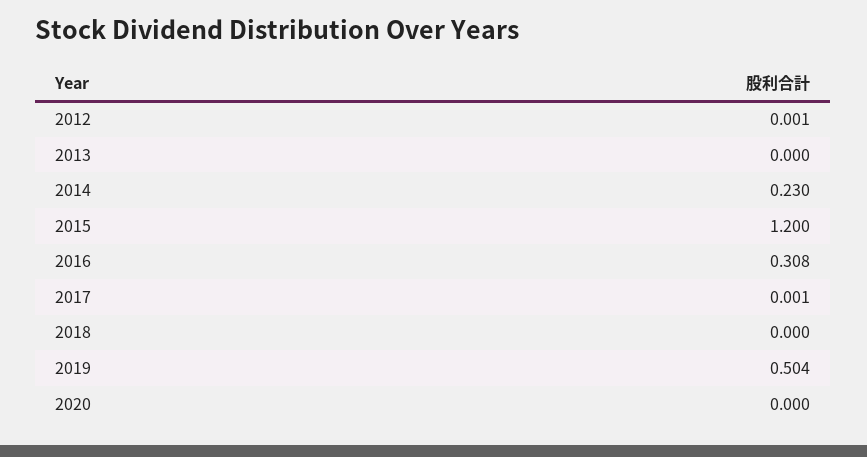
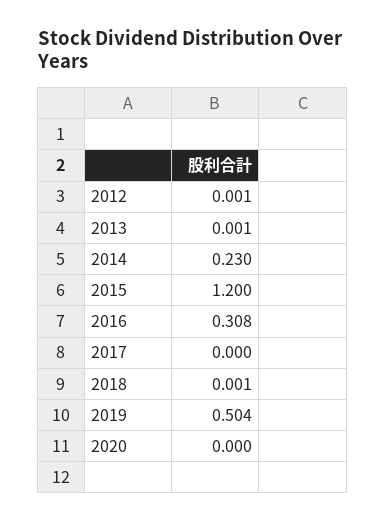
2013: 0 -> 0.001
2017: 0.001 -> 0
2018: 0 -> 0.001

